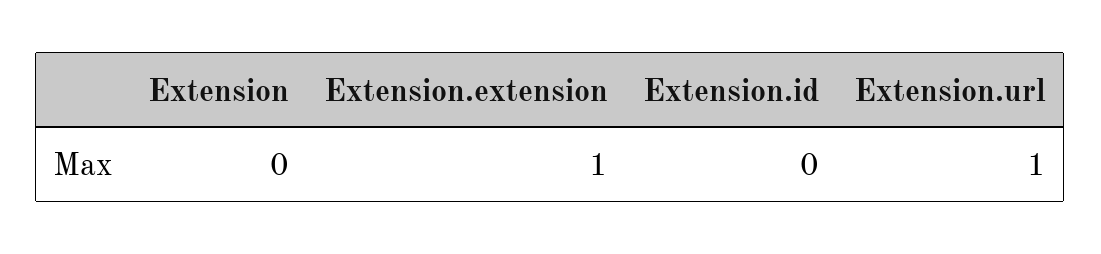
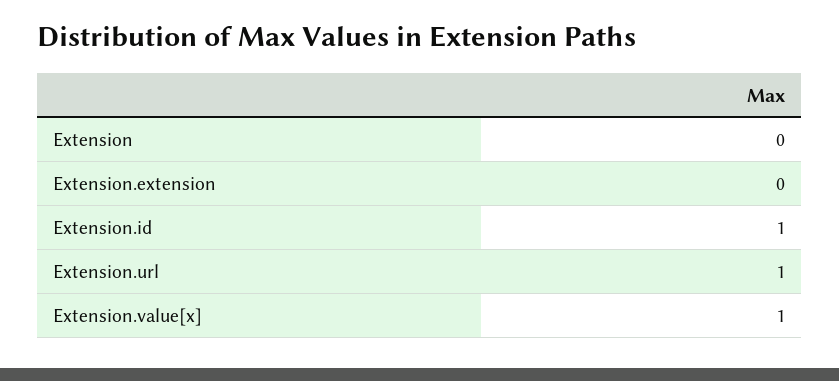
Extension.extension: 1 -> 0
Extension.id: 0 -> 1
Extension.value[x]: none -> 1

